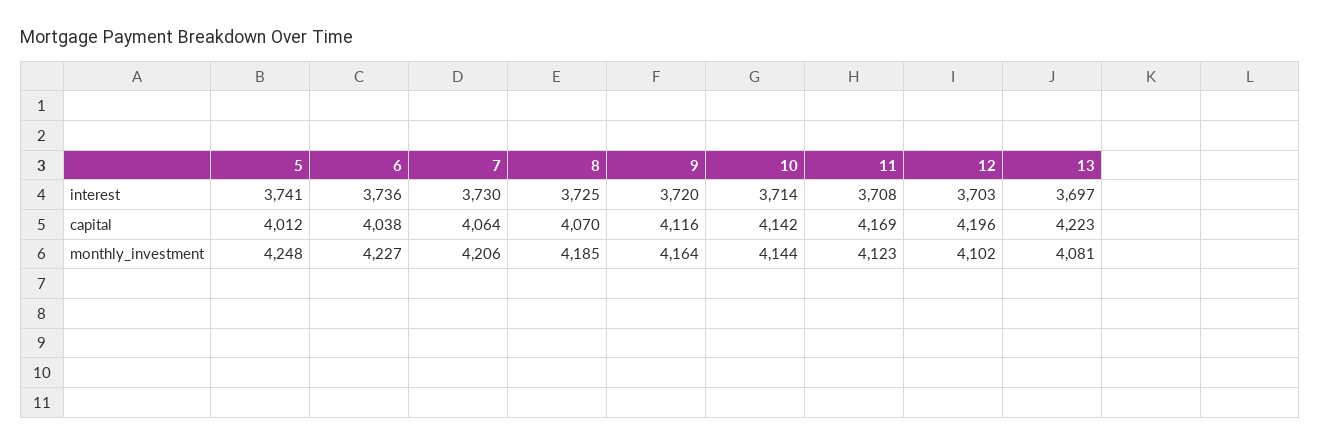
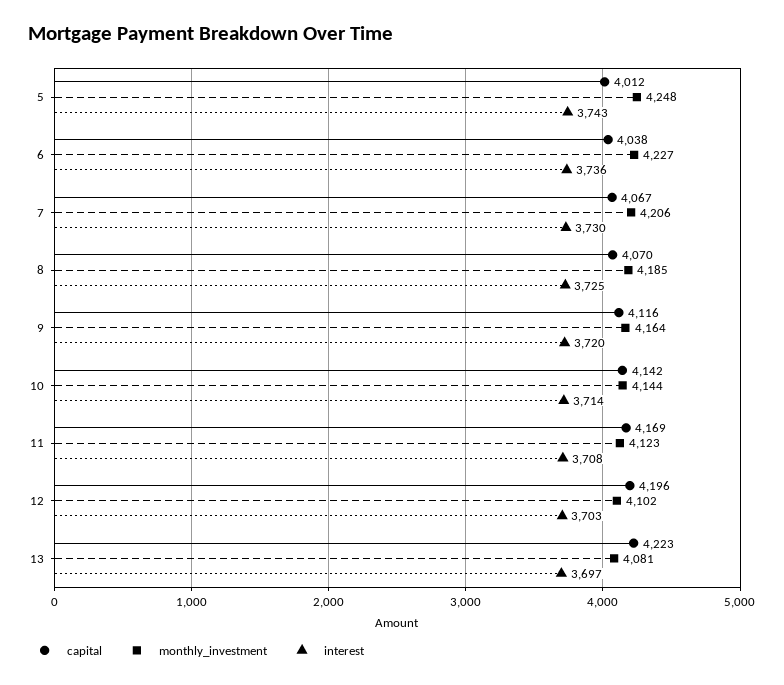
interest, 5: 3741 -> 3743
capital, 7: 4064 -> 4067

